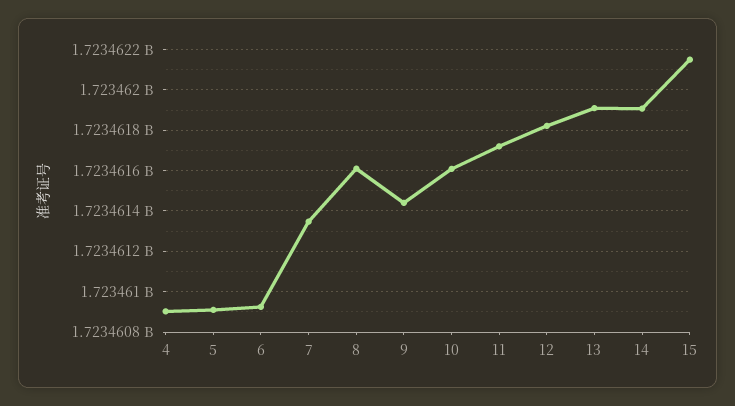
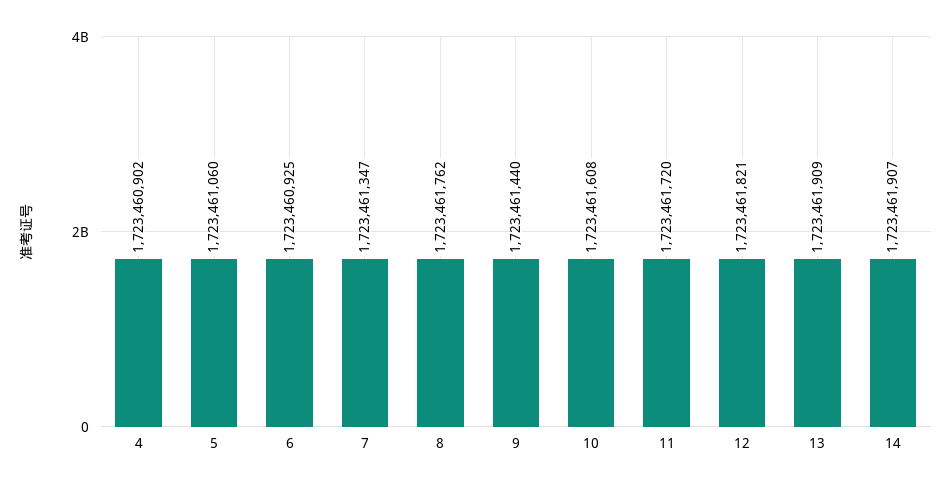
5: 1723460900 -> 1723461060
8: 1723461600 -> 1723461762
15: 1723462150 -> none

